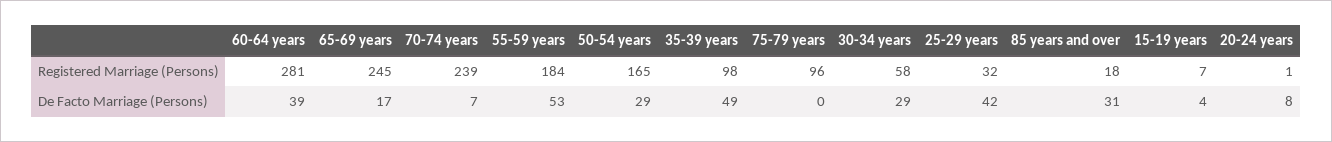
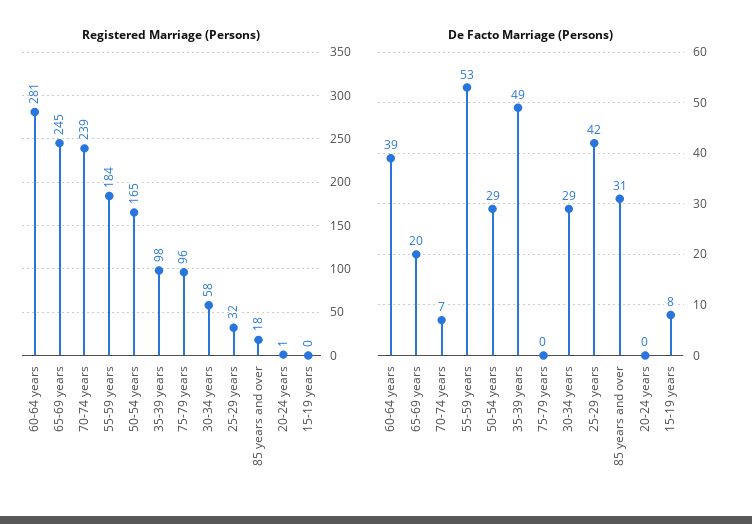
Registered Marriage (Persons), 15-19 years: 7 -> 0
De Facto Marriage (Persons), 65-69 years: 17 -> 20
De Facto Marriage (Persons), 15-19 years: 4 -> 8
De Facto Marriage (Persons), 20-24 years: 8 -> 0

